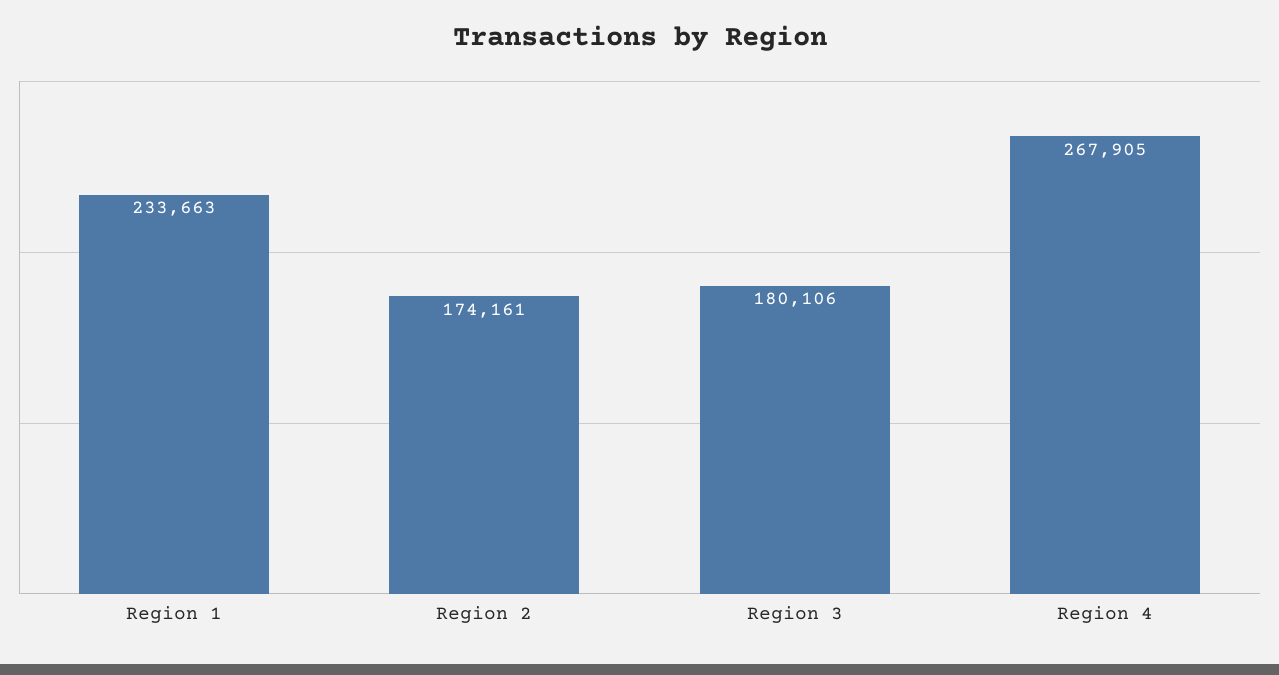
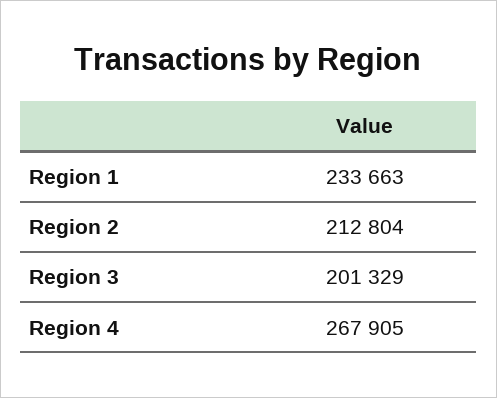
Region 2: 174161 -> 212804
Region 3: 180106 -> 201329

